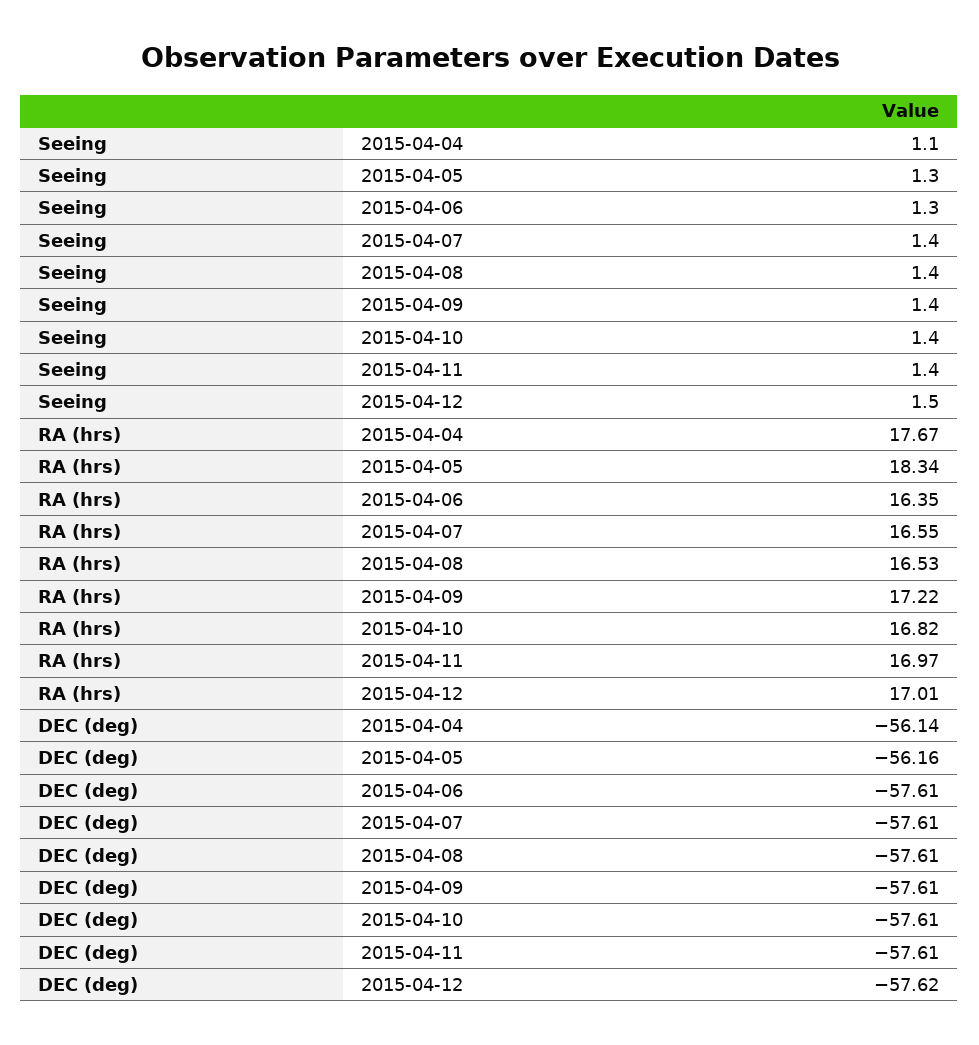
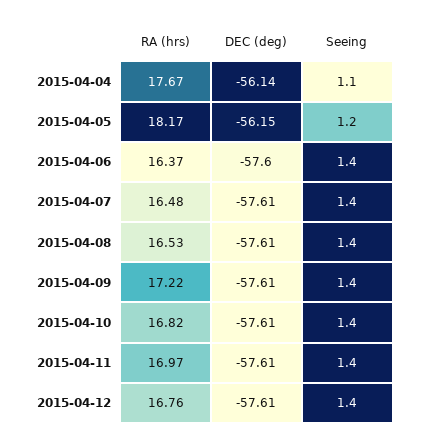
Seeing, 2015-04-05: 1.3 -> 1.2
Seeing, 2015-04-06: 1.3 -> 1.4
Seeing, 2015-04-12: 1.5 -> 1.4
RA (hrs), 2015-04-05: 18.34 -> 18.17
RA (hrs), 2015-04-06: 16.35 -> 16.37
RA (hrs), 2015-04-07: 16.55 -> 16.48
RA (hrs), 2015-04-12: 17.01 -> 16.76
DEC (deg), 2015-04-05: -56.16 -> -56.15
DEC (deg), 2015-04-06: -57.61 -> -57.6
DEC (deg), 2015-04-12: -57.62 -> -57.61

